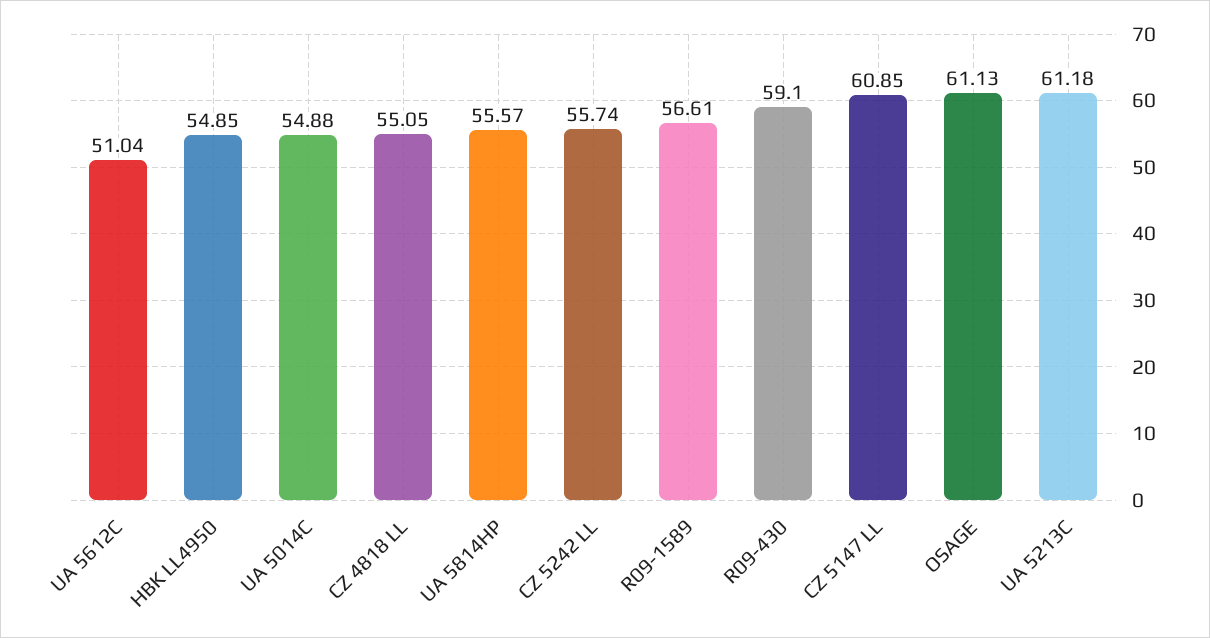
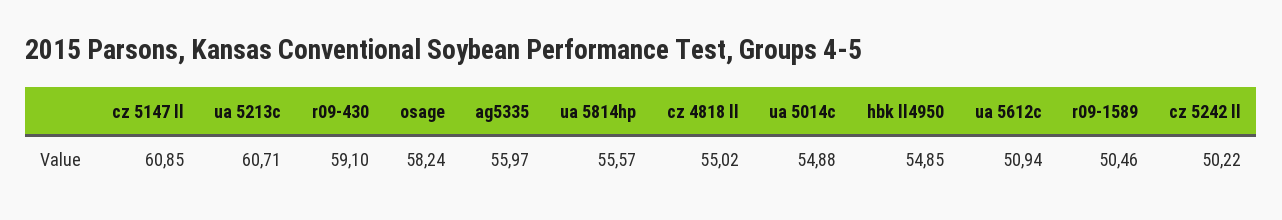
UA 5612C: 51.04 -> 50.94
CZ 4818 LL: 55.05 -> 55.02
CZ 5242 LL: 55.74 -> 50.22
R09-1589: 56.61 -> 50.46
OSAGE: 61.13 -> 58.24
UA 5213C: 61.18 -> 60.71
ag5335: none -> 55.97

